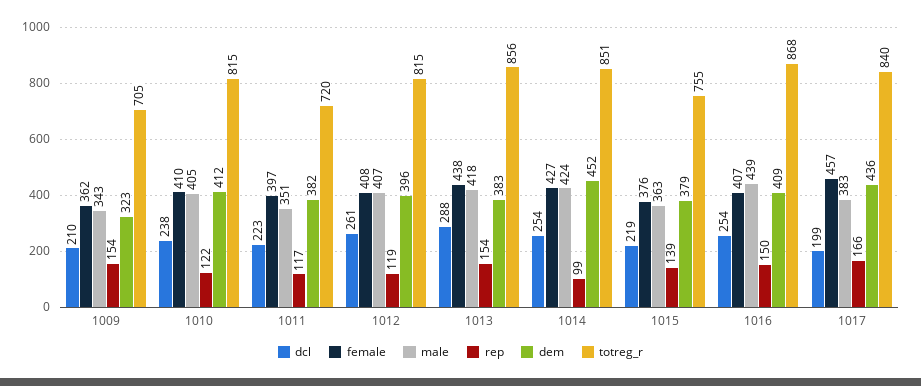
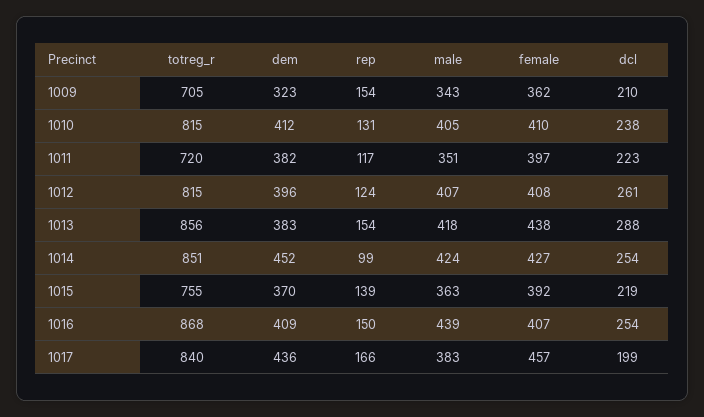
rep, 1010: 122 -> 131
rep, 1012: 119 -> 124
female, 1015: 376 -> 392
dem, 1015: 379 -> 370

